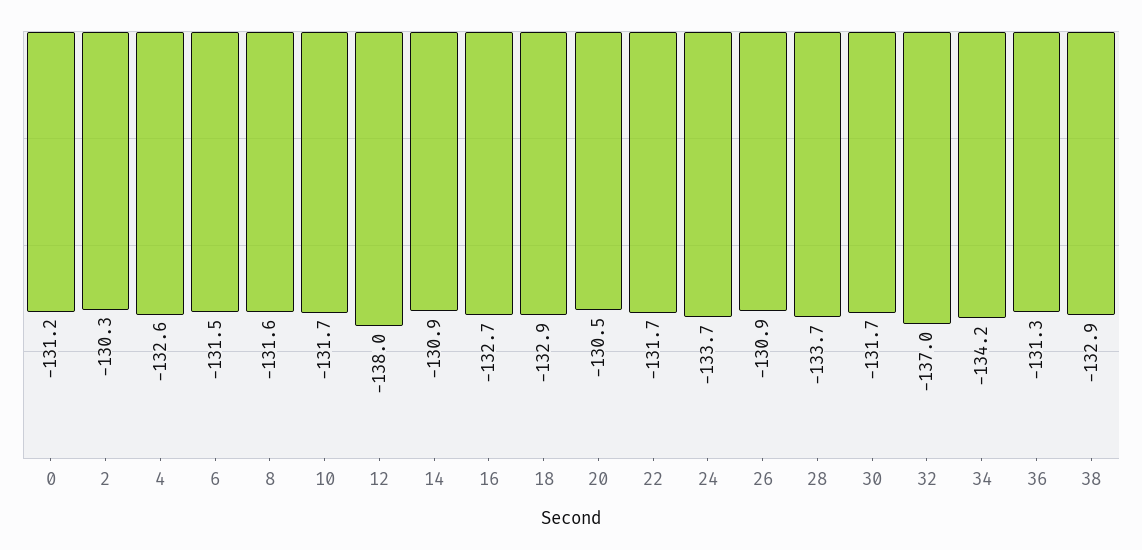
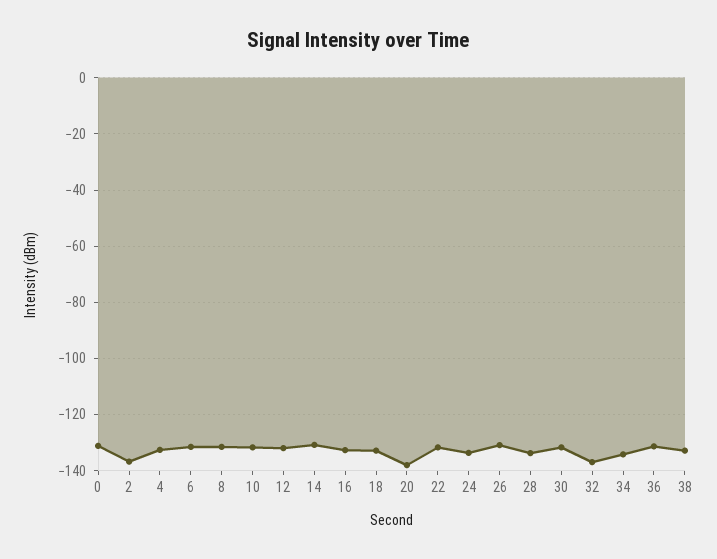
2: -130.3 -> -137.5
12: -138 -> -132.5
20: -130.5 -> -137.5

